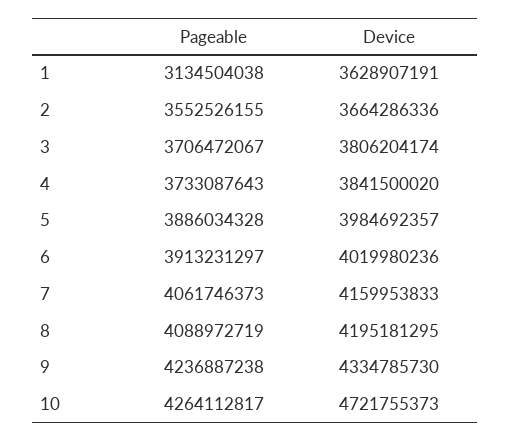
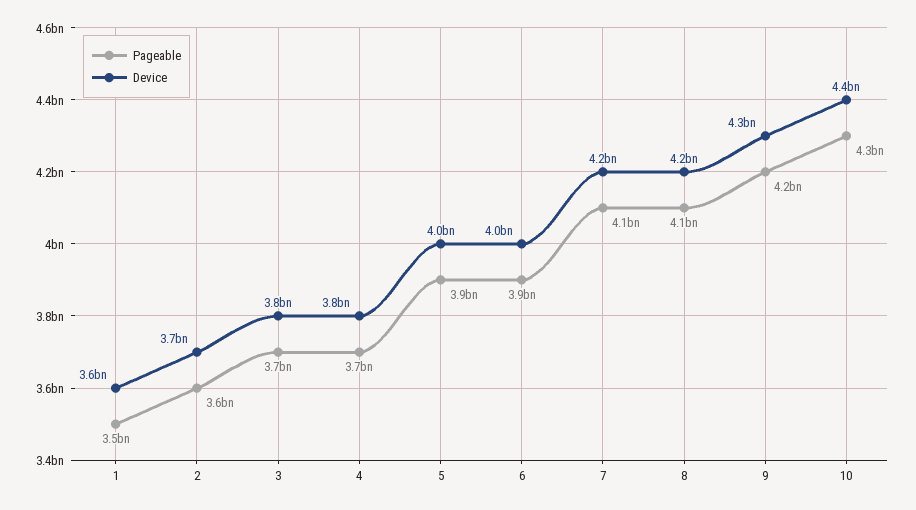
Pageable, 1: 3134504038 -> 3500000000
Device, 10: 4721755373 -> 4400000000

